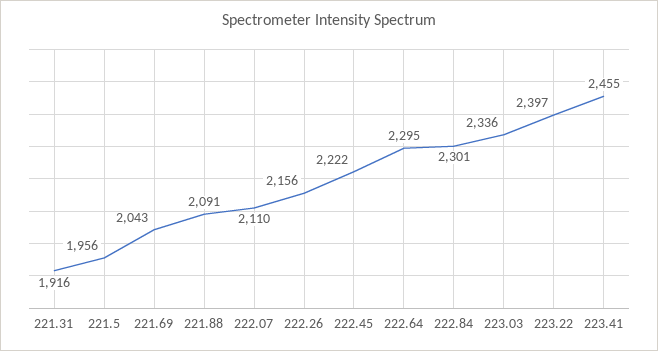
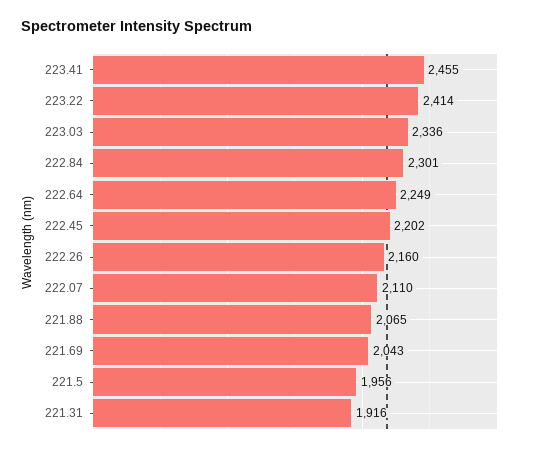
221.88: 2091 -> 2065
222.26: 2156 -> 2160
222.45: 2222 -> 2202
222.64: 2295 -> 2249
223.22: 2397 -> 2414

